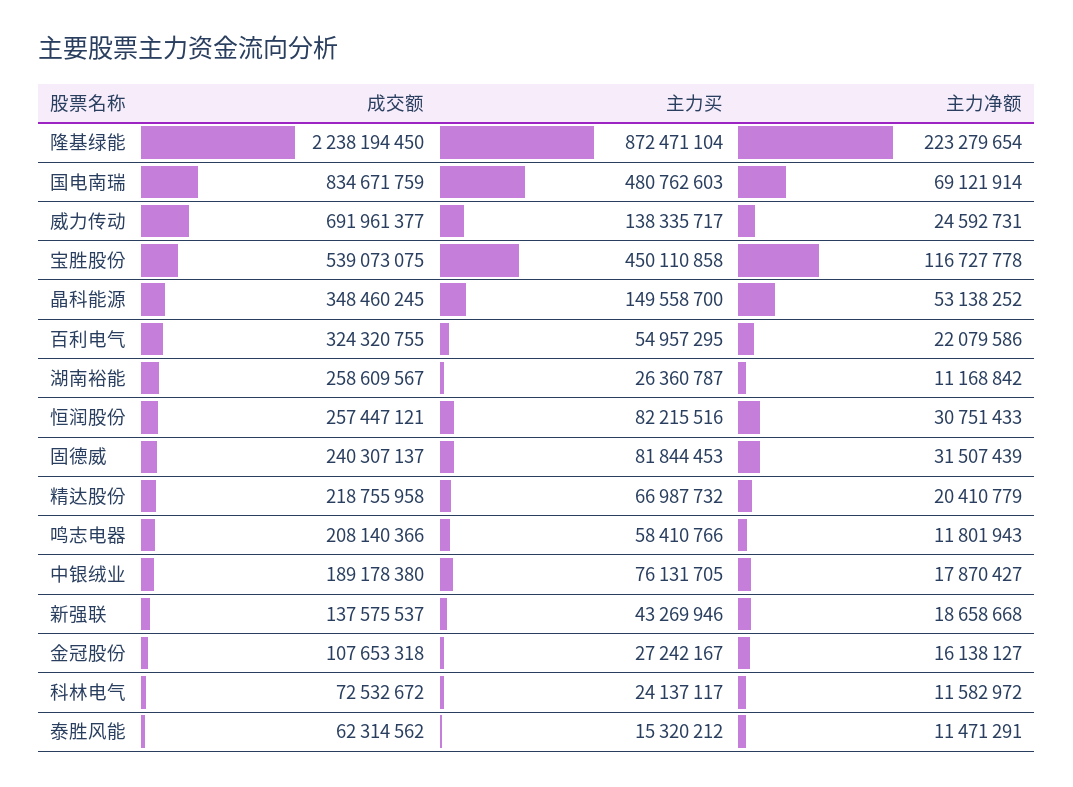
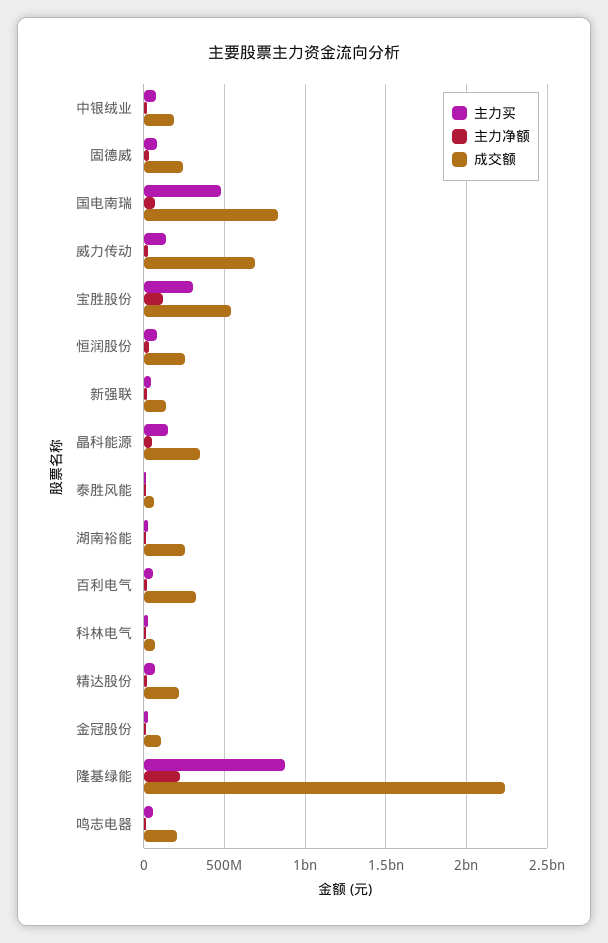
主力买, 宝胜股份: 450110858 -> 300000000

